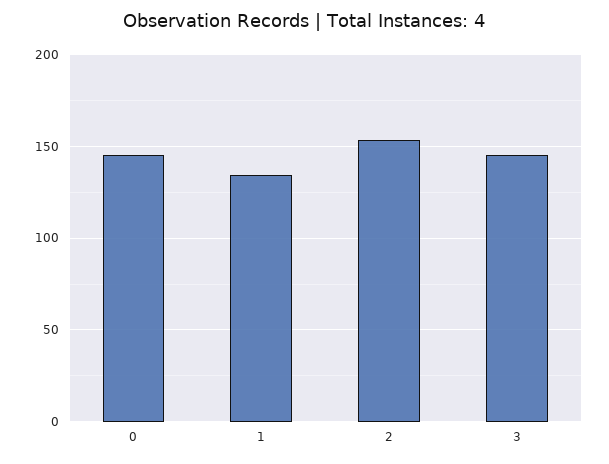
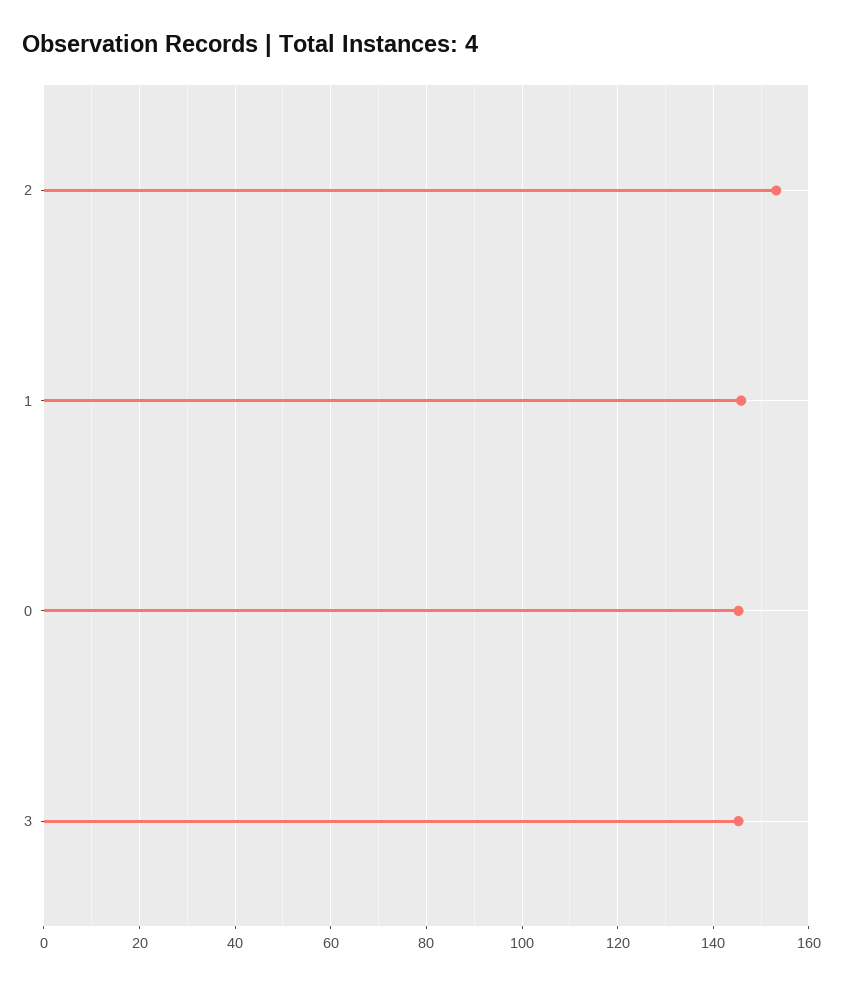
1: 135 -> 146

